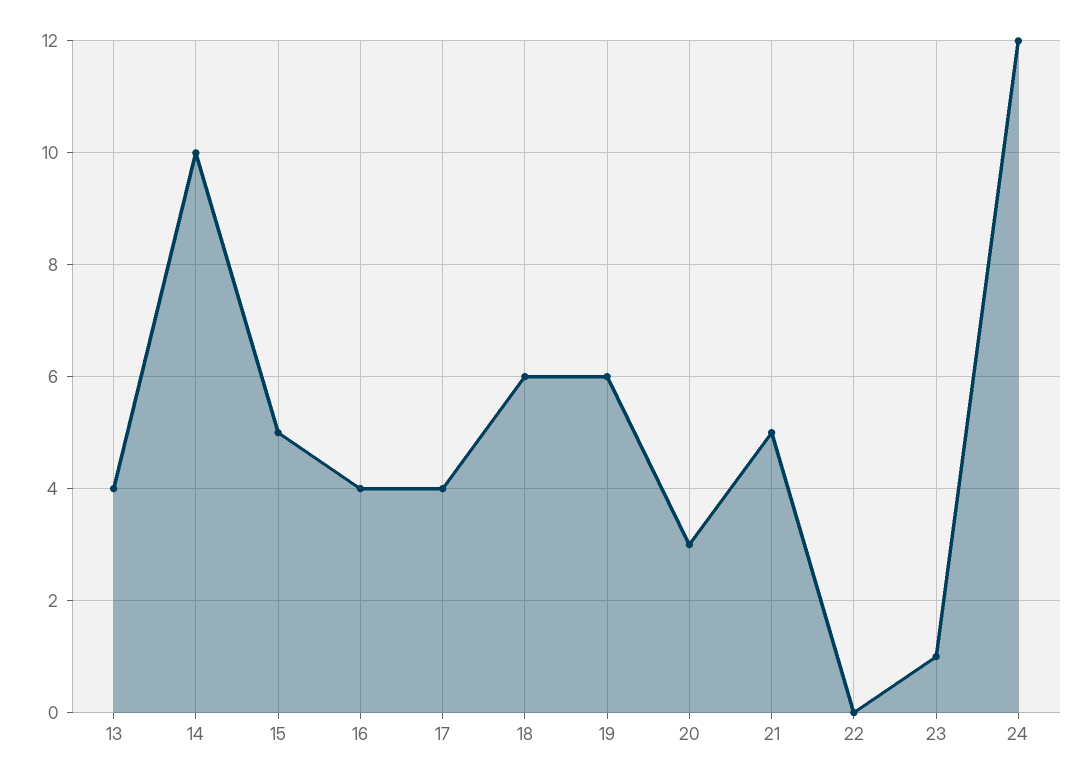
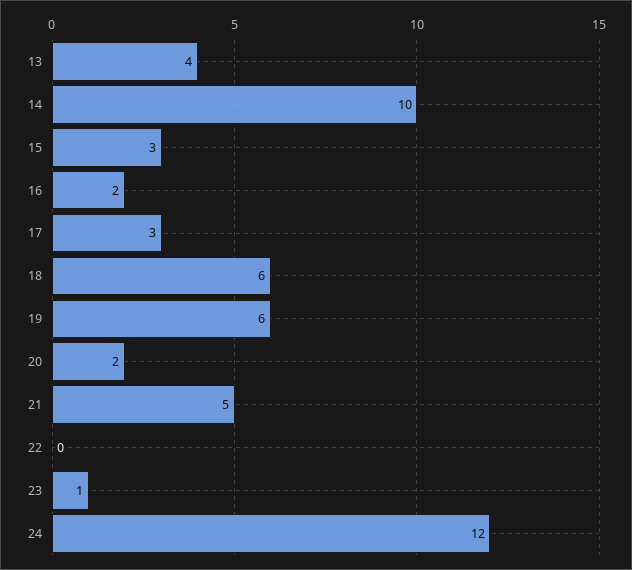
15: 5 -> 3
16: 4 -> 2
17: 4 -> 3
20: 3 -> 2

